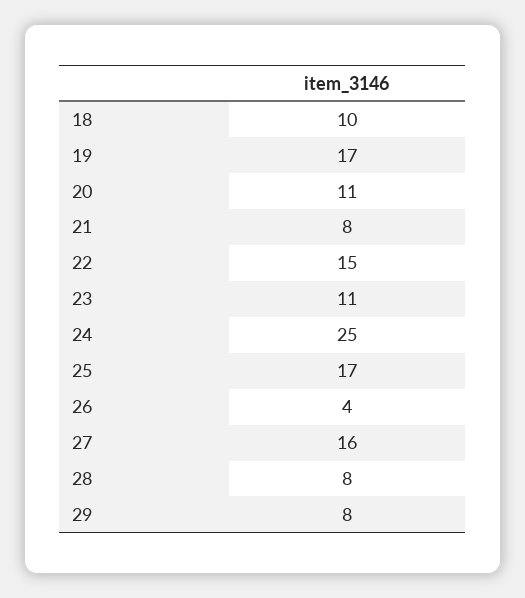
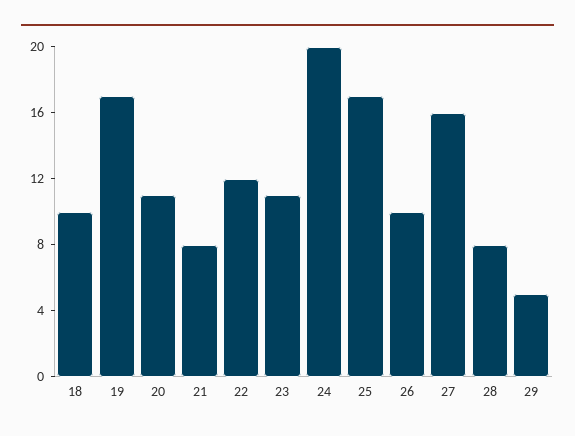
22: 15 -> 12
24: 25 -> 20
26: 4 -> 10
29: 8 -> 5

